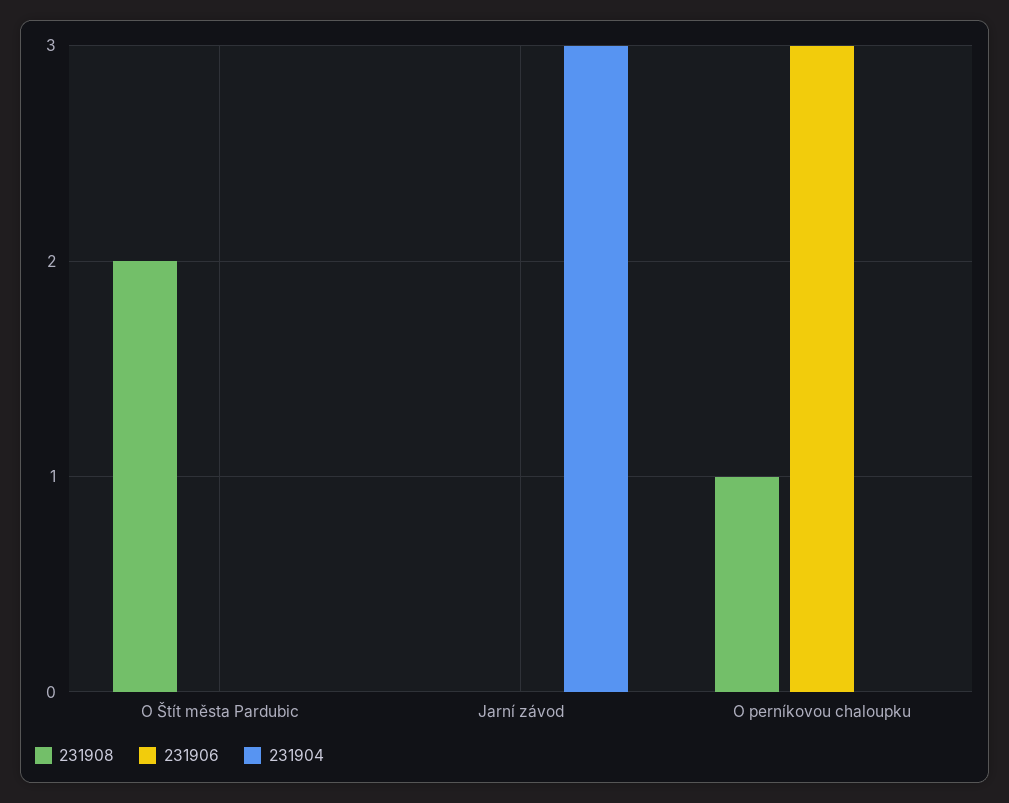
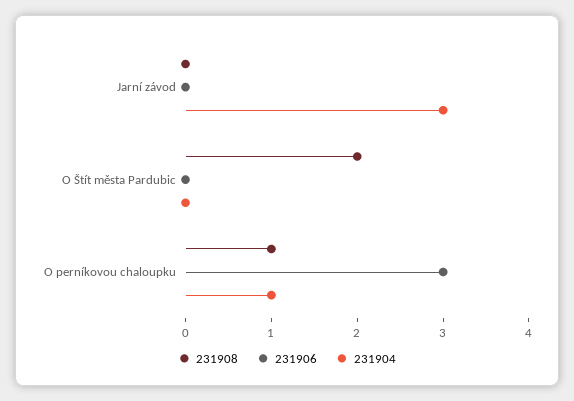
231904, O perníkovou chaloupku: 0 -> 1

